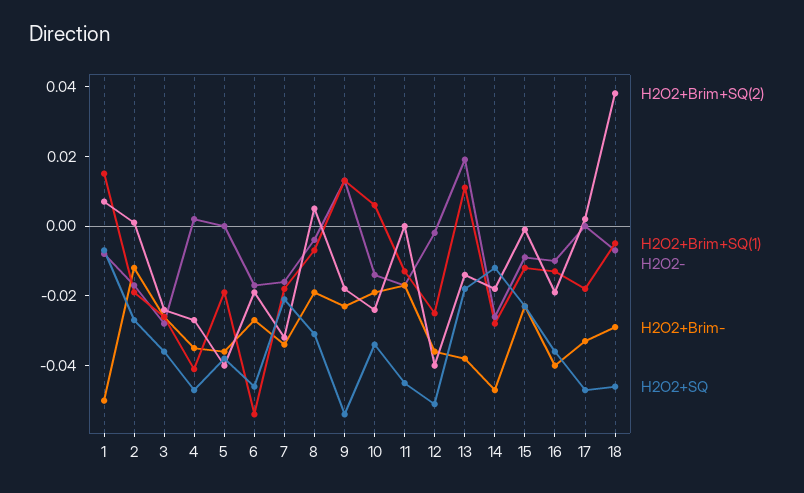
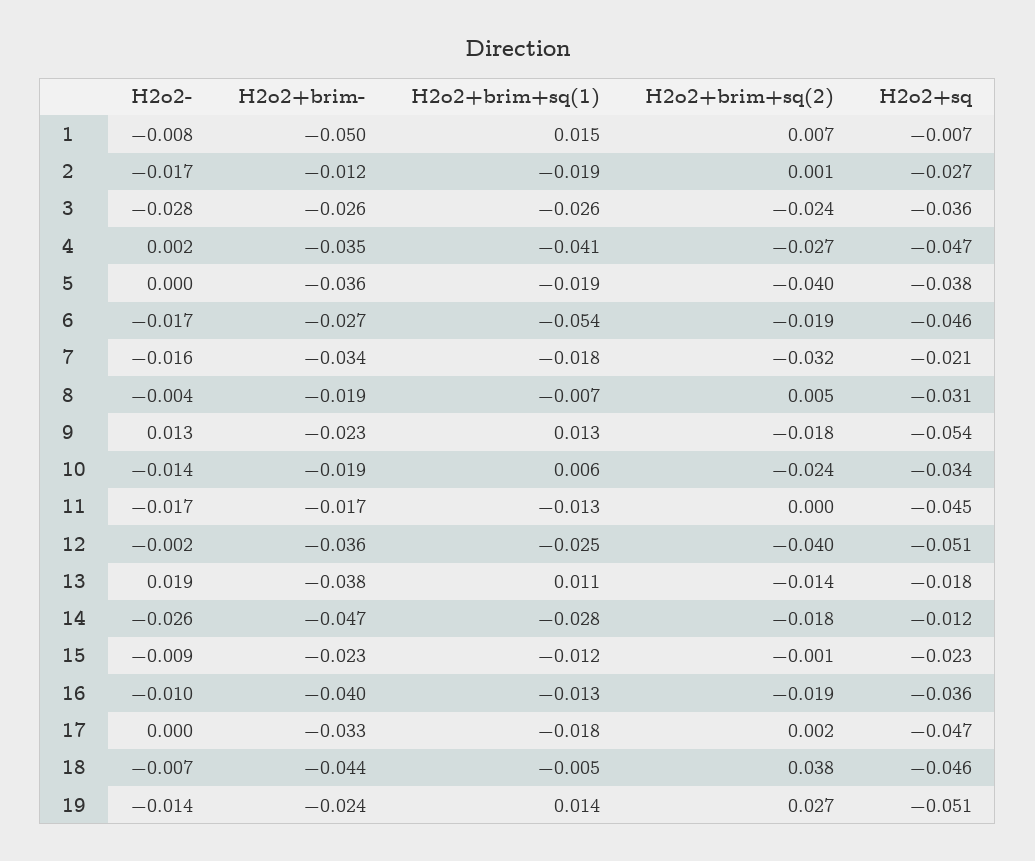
H2O2+Brim-, 18: -0.03 -> -0.044
H2O2-, 19: none -> -0.014
H2O2+Brim-, 19: none -> -0.024
H2O2+Brim+SQ(1), 19: none -> 0.014
H2O2+Brim+SQ(2), 19: none -> 0.027
H2O2+SQ, 19: none -> -0.051

